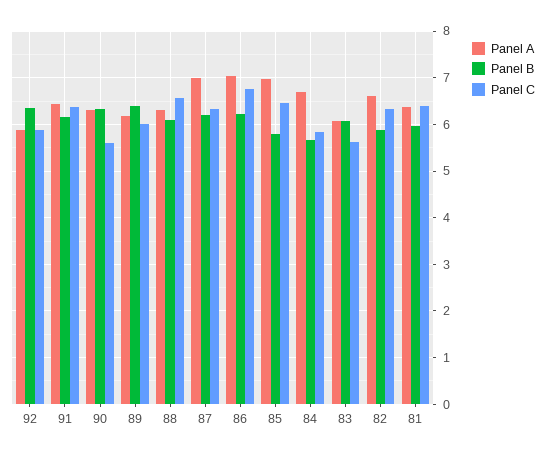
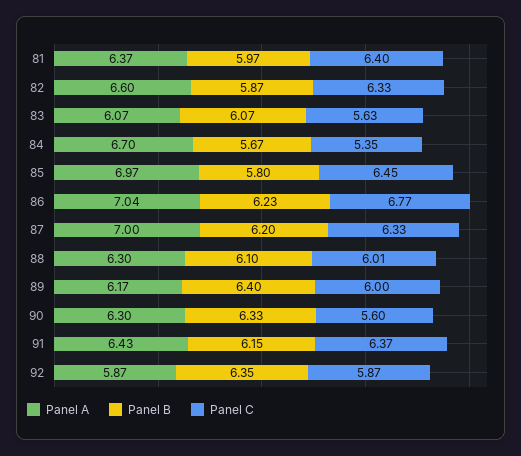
Panel C, 88: 6.6 -> 6.01
Panel C, 84: 5.8 -> 5.35

